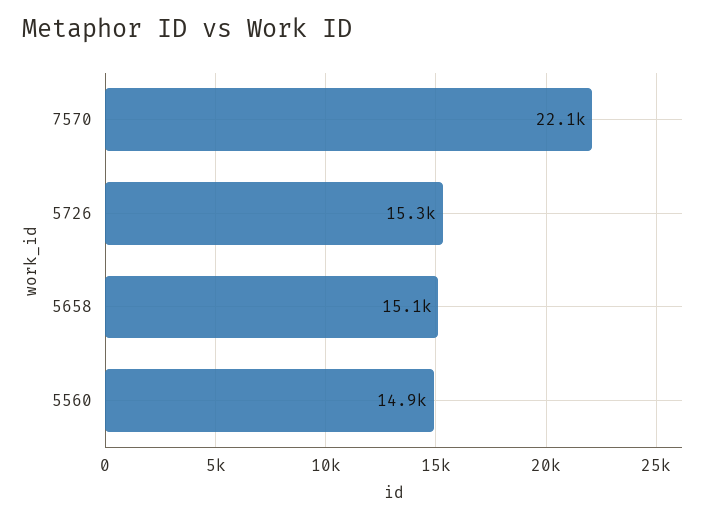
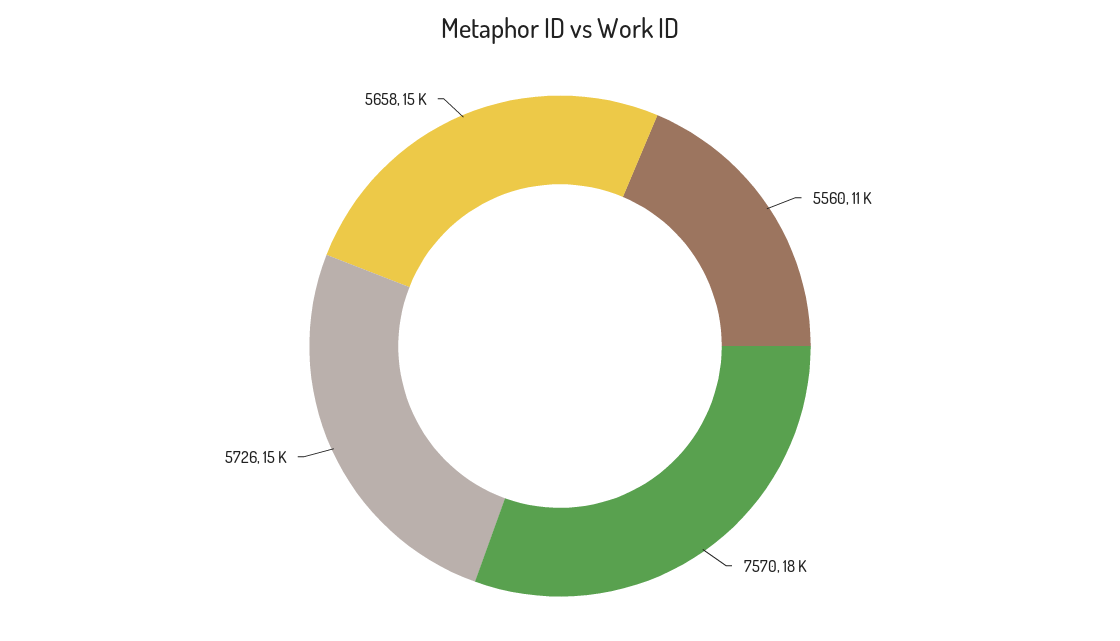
7570: 22100 -> 18000
5560: 14900 -> 11000

